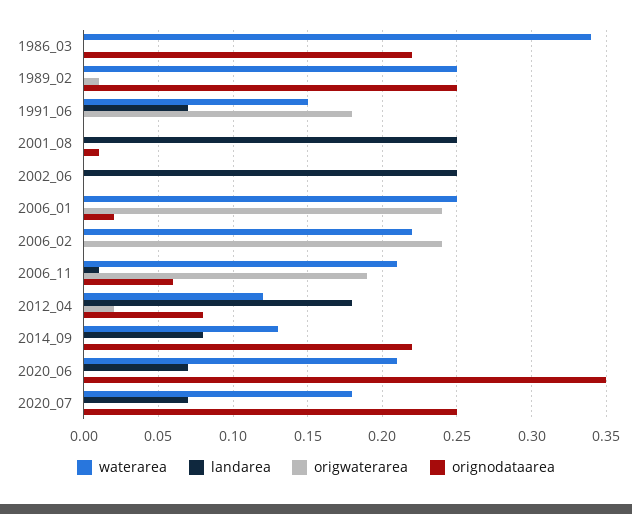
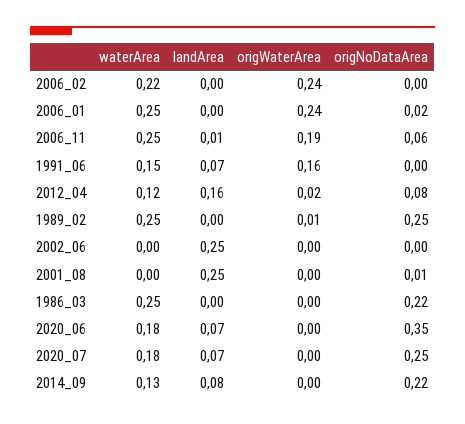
waterarea, 1986_03: 0.34 -> 0.25
origwaterarea, 1991_06: 0.18 -> 0.16
waterarea, 2006_11: 0.21 -> 0.25
landarea, 2012_04: 0.18 -> 0.16
waterarea, 2020_06: 0.21 -> 0.18

